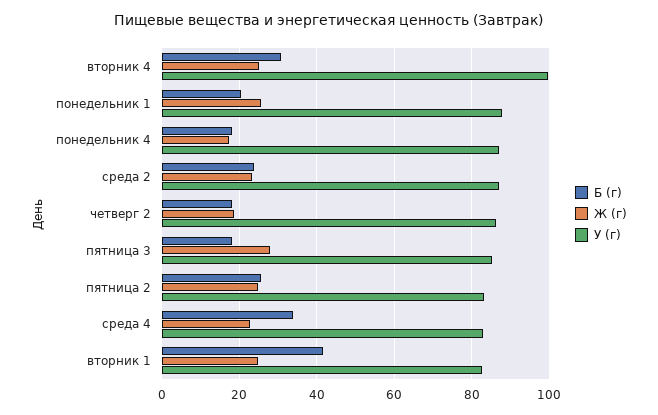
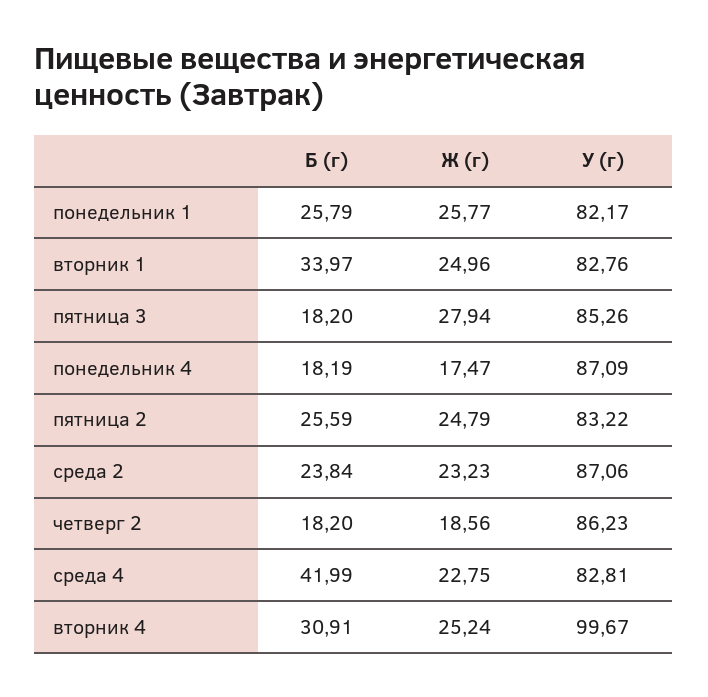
Б (г), понедельник 1: 20 -> 25.79
У (г), понедельник 1: 88 -> 82.17
Б (г), среда 4: 34 -> 41.99
Б (г), вторник 1: 42 -> 33.97

